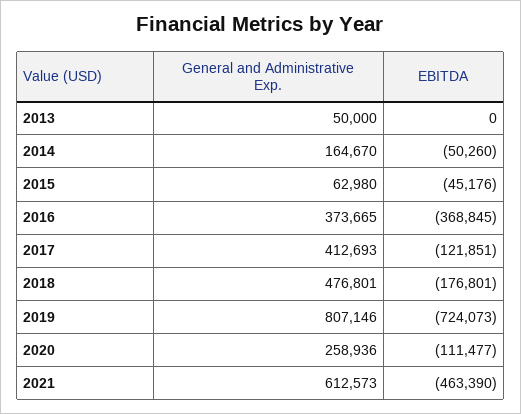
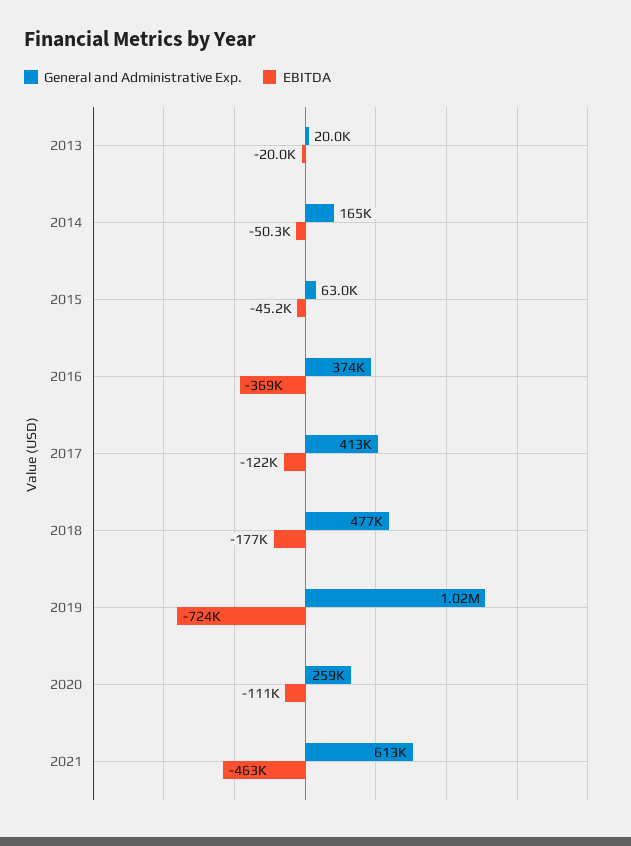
General and Administrative Exp., 2013: 50000 -> 20000
EBITDA, 2013: 0 -> -20000
General and Administrative Exp., 2019: 807146 -> 1020000

